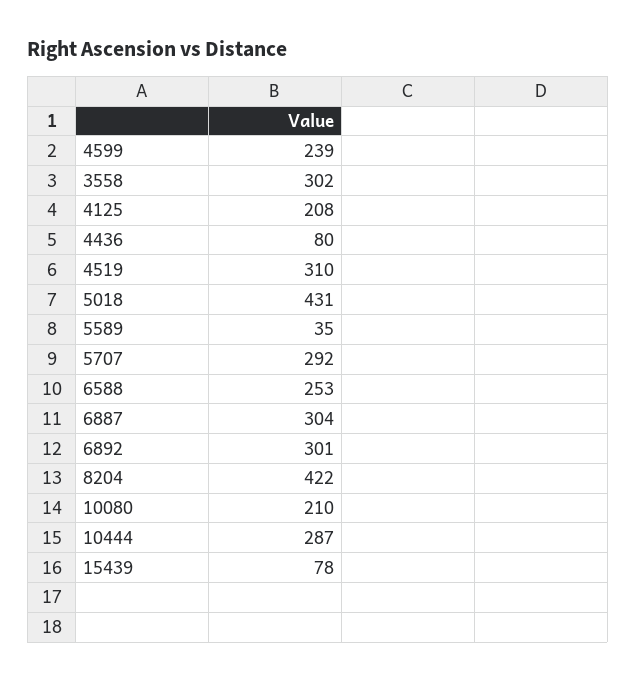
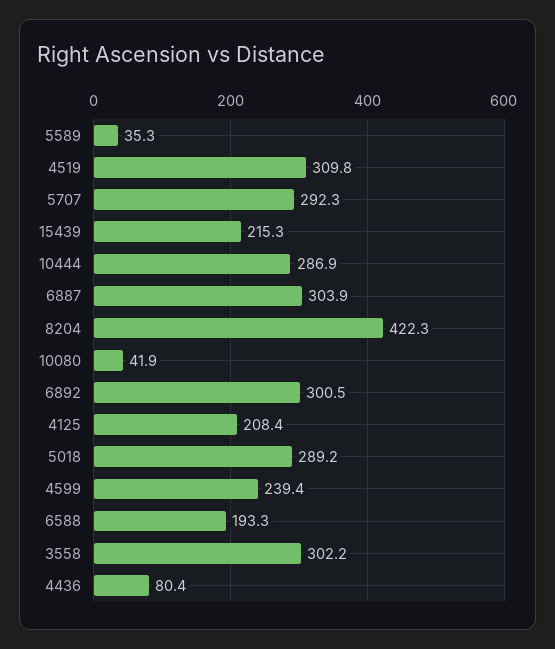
5018: 431 -> 289.2
6588: 253 -> 193.3
10080: 210 -> 41.9
15439: 78 -> 215.3

